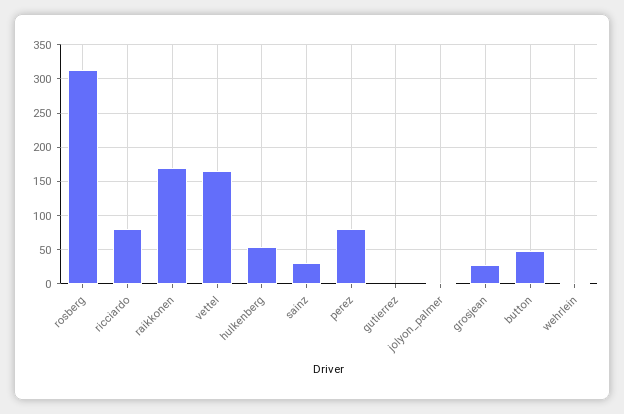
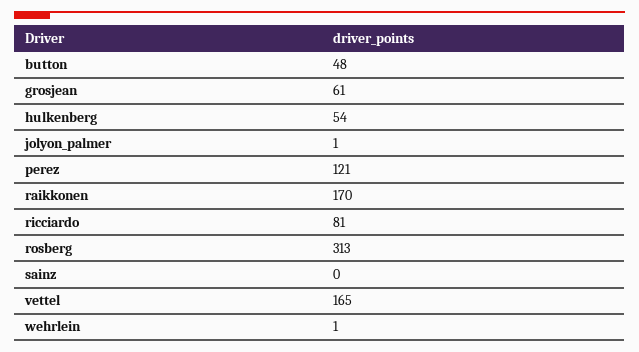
sainz: 30 -> 0
perez: 80 -> 121
gutierrez: 0 -> none
grosjean: 30 -> 61

